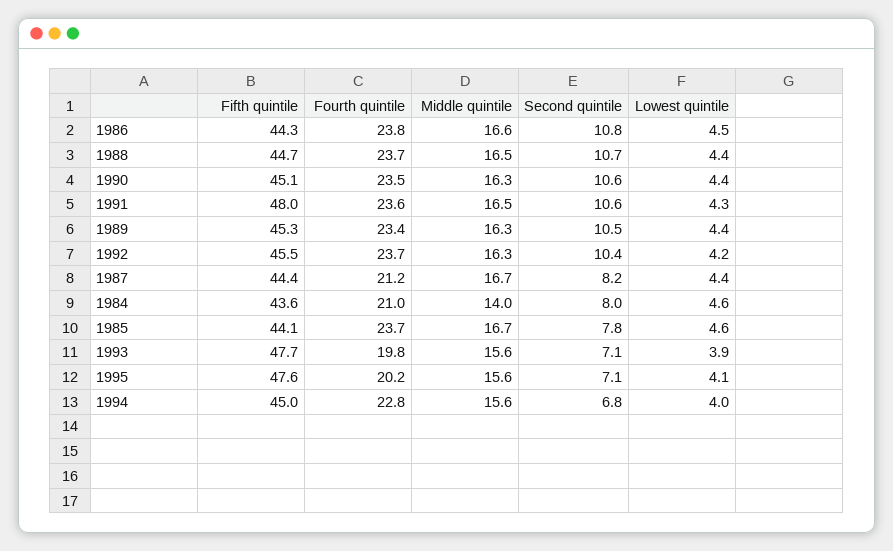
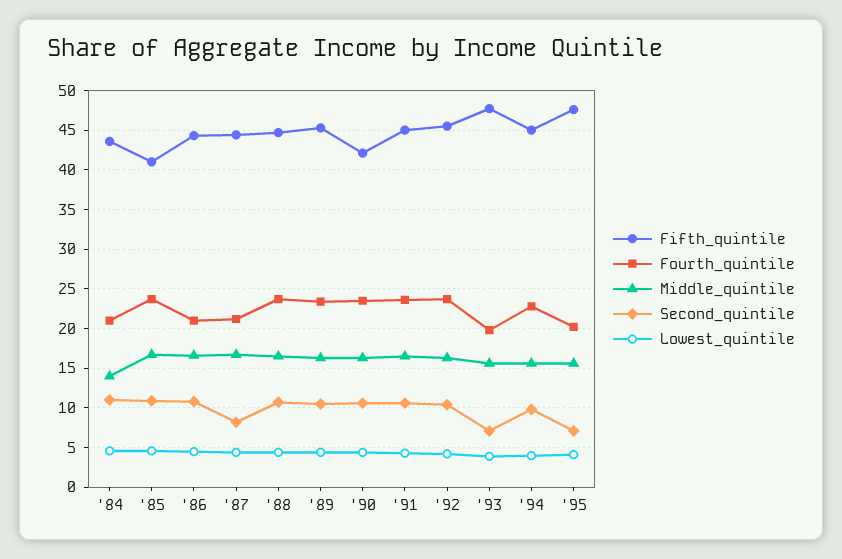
Fourth quintile, 1986: 23.8 -> 21
Fifth quintile, 1990: 45.1 -> 42
Fifth quintile, 1991: 48 -> 45
Second quintile, 1984: 8 -> 11
Fifth quintile, 1985: 44.1 -> 41
Second quintile, 1985: 7.8 -> 11
Second quintile, 1994: 6.8 -> 10

